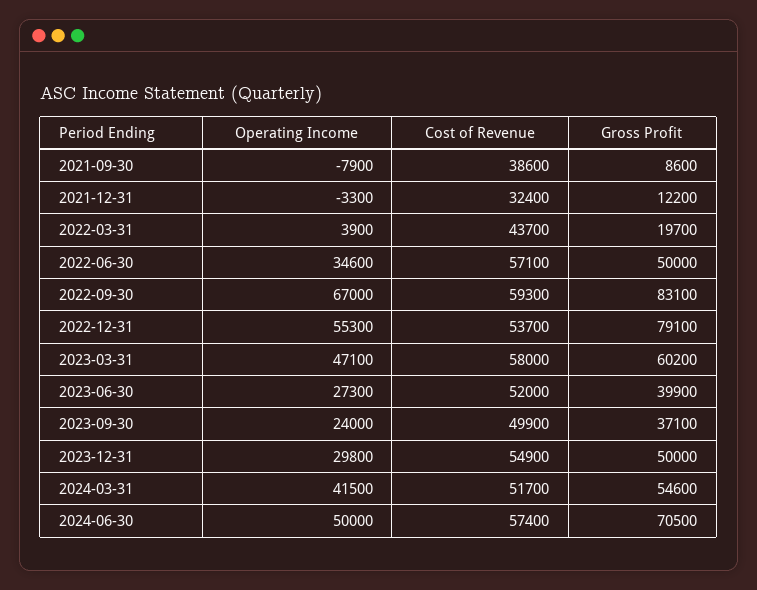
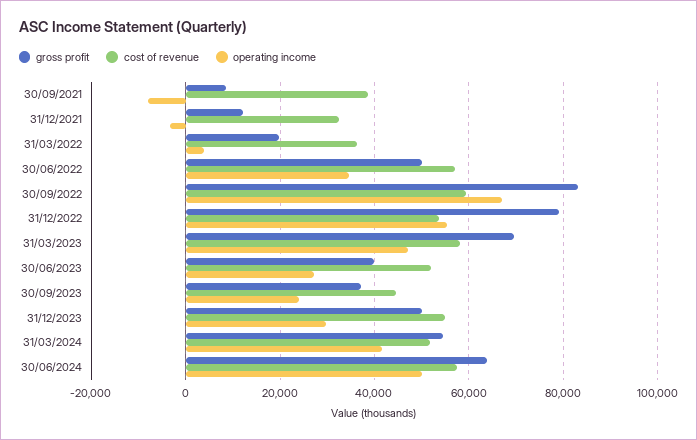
Cost of Revenue, 2022-03-31: 43700 -> 36000
Gross Profit, 2023-03-31: 60200 -> 70000
Cost of Revenue, 2023-09-30: 49900 -> 44000
Gross Profit, 2024-06-30: 70500 -> 64000

